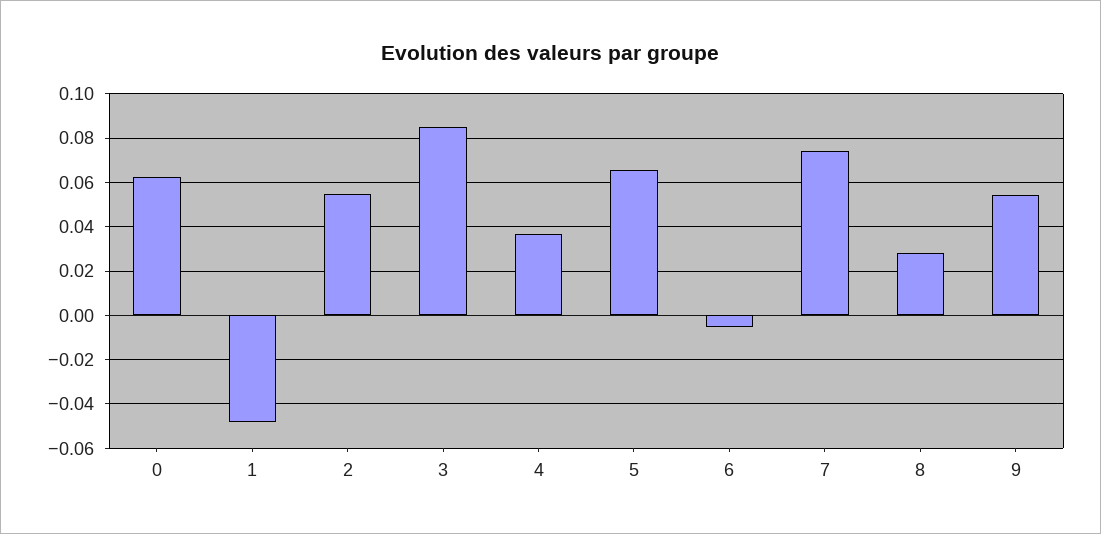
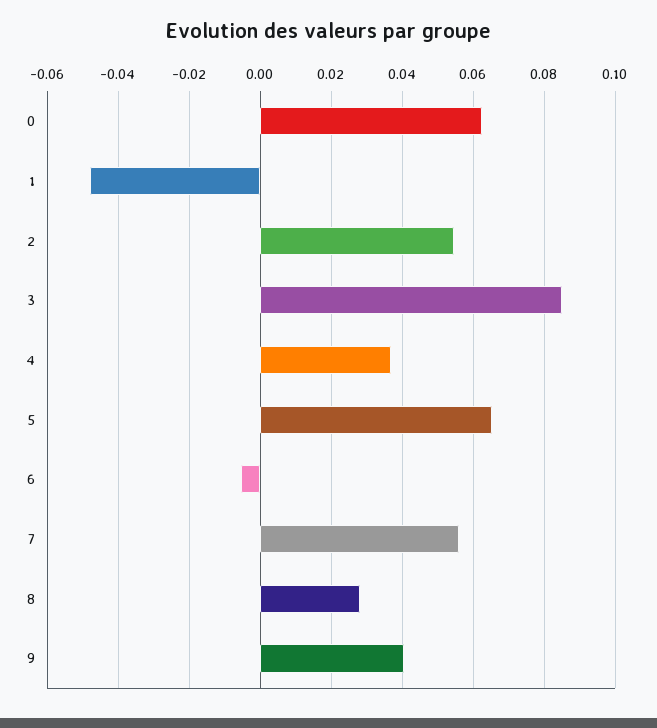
7: 0.075 -> 0.056
9: 0.055 -> 0.04

